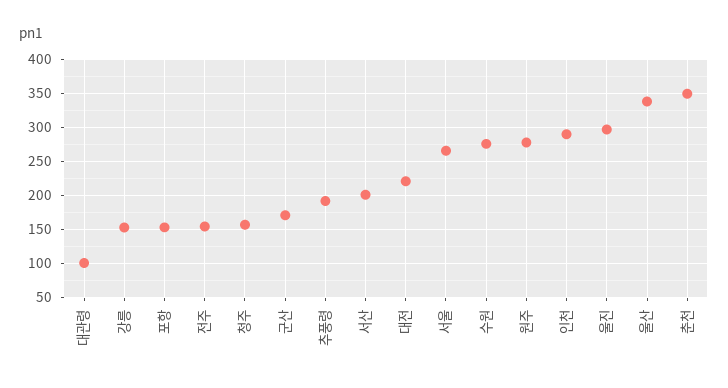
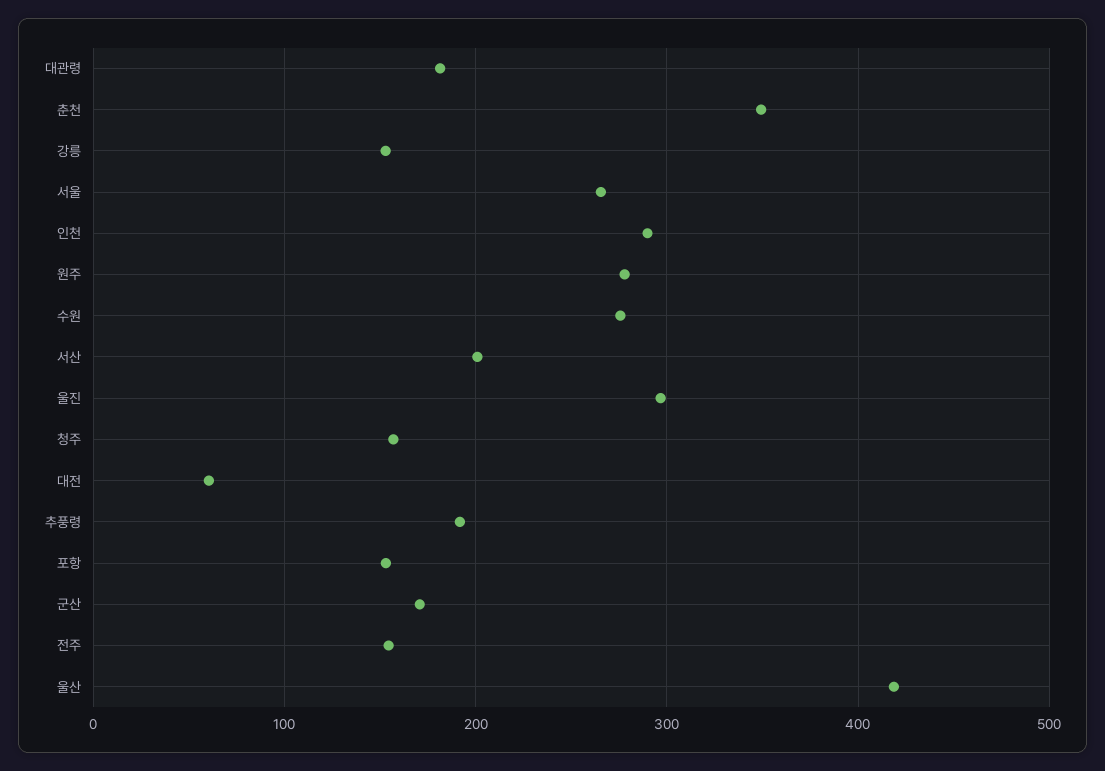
대관령: 100 -> 180
대전: 220 -> 60
울산: 340 -> 420

